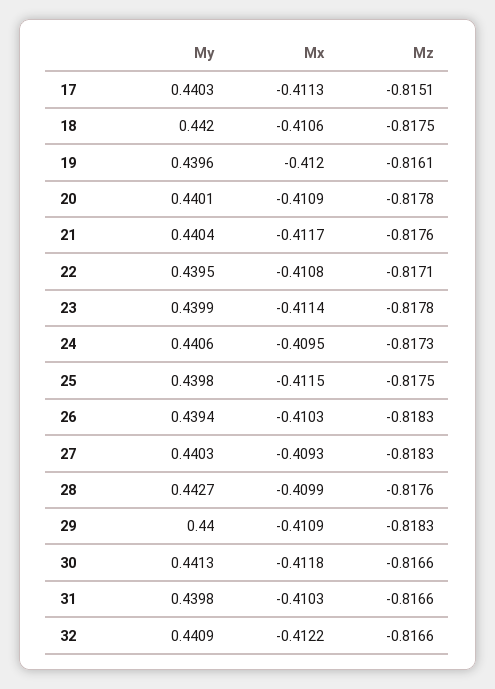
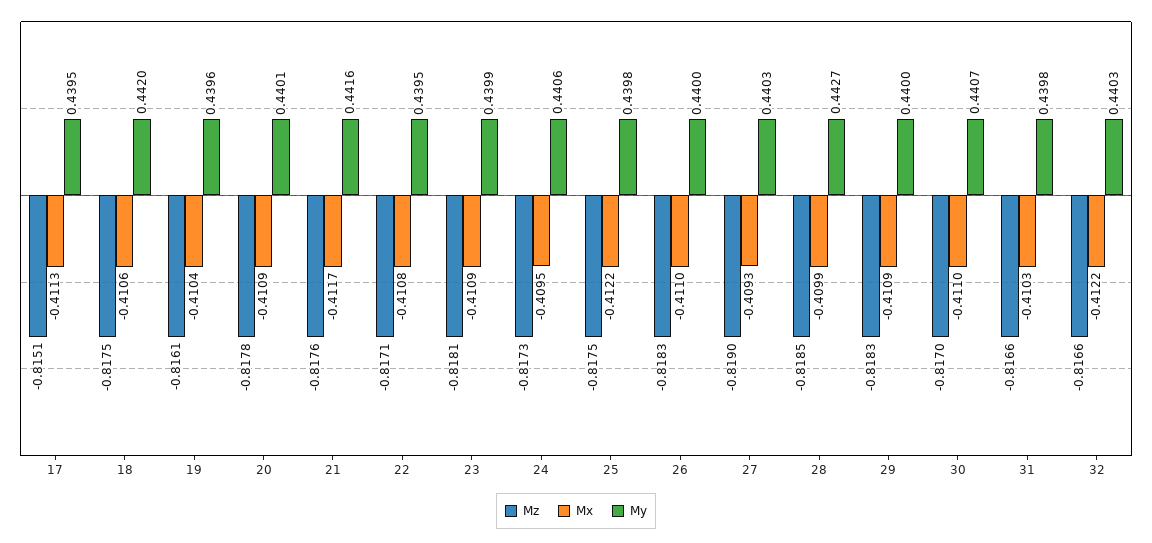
My, 17: 0.4403 -> 0.4395
Mx, 19: -0.412 -> -0.4104
My, 21: 0.4404 -> 0.4416
Mx, 23: -0.4114 -> -0.4109
Mz, 23: -0.8178 -> -0.8181
Mx, 25: -0.4115 -> -0.4122
My, 26: 0.4394 -> 0.44
Mx, 26: -0.4103 -> -0.411
Mz, 27: -0.8183 -> -0.819
Mz, 28: -0.8176 -> -0.8185
My, 30: 0.4413 -> 0.4407
Mx, 30: -0.4118 -> -0.411
Mz, 30: -0.8166 -> -0.817
My, 32: 0.4409 -> 0.4403

